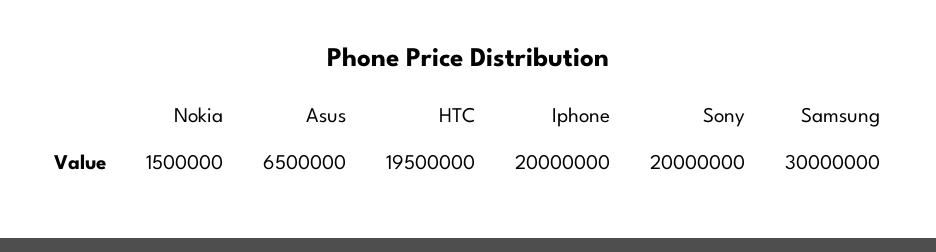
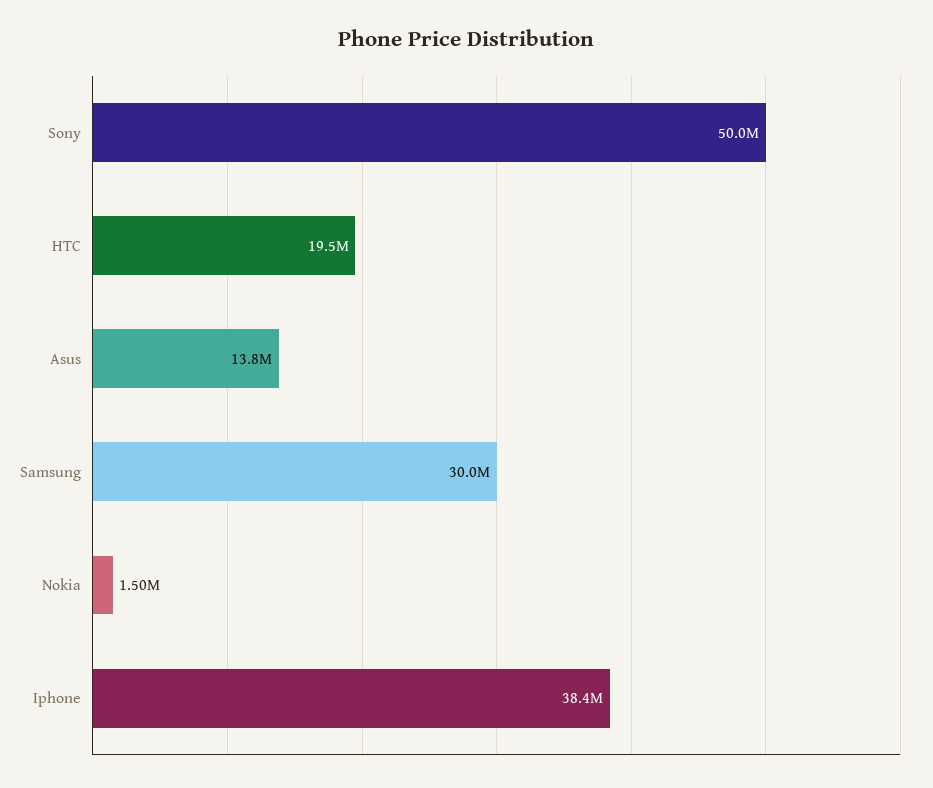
Asus: 6500000 -> 13800000
Iphone: 20000000 -> 38400000
Sony: 20000000 -> 50000000

